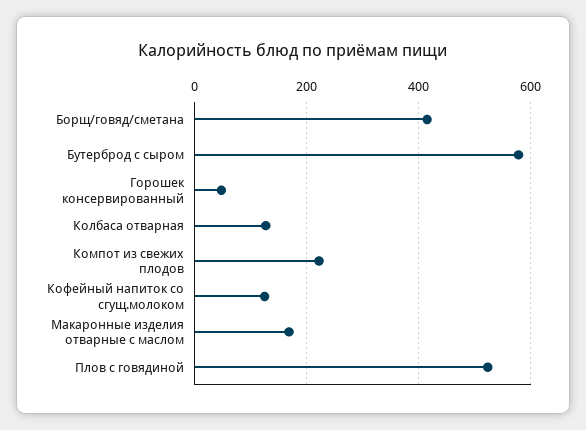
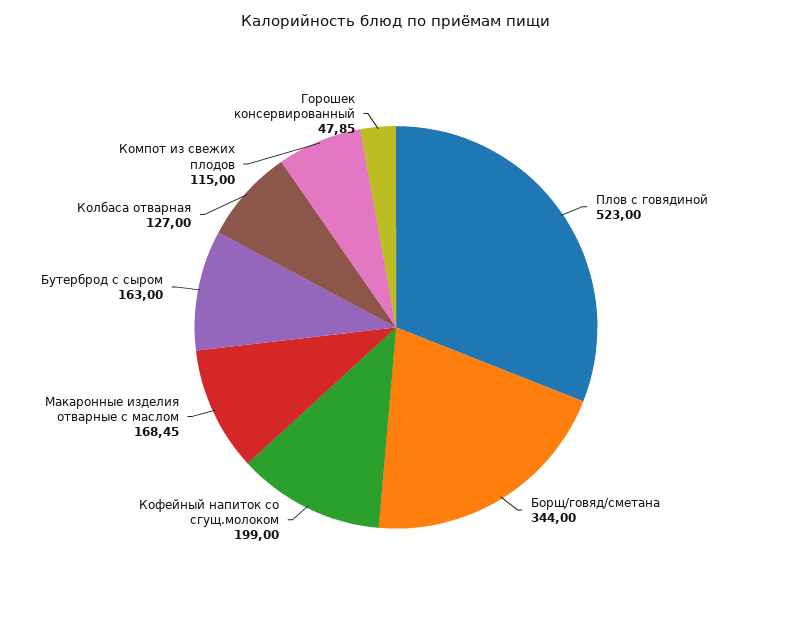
Борщ/говяд/сметана: 420 -> 344
Бутерброд с сыром: 580 -> 163
Компот из свежих плодов: 220 -> 115
Кофейный напиток со сгущ.молоком: 120 -> 199

